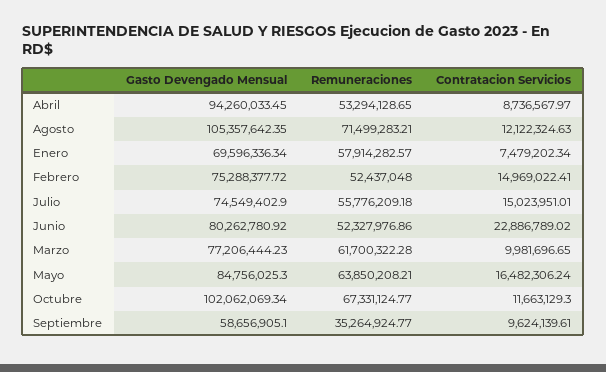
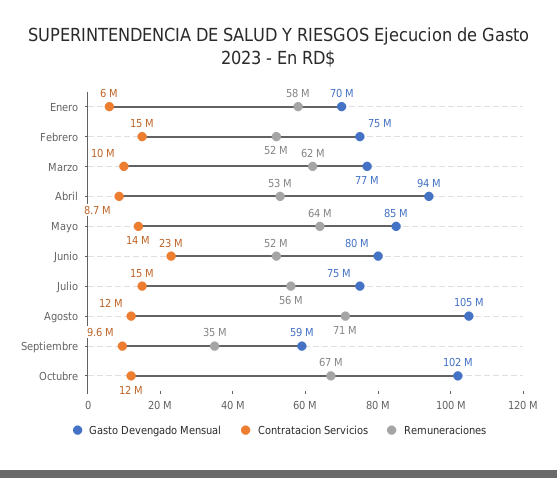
Contratacion Servicios, Enero: 7479202.34 -> 6000000
Contratacion Servicios, Mayo: 16482306.24 -> 14000000

